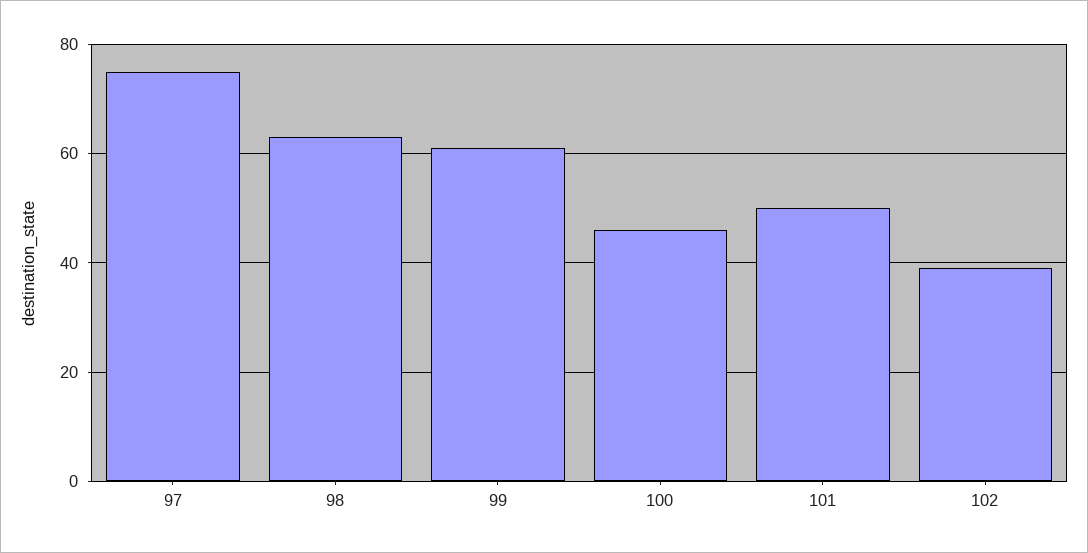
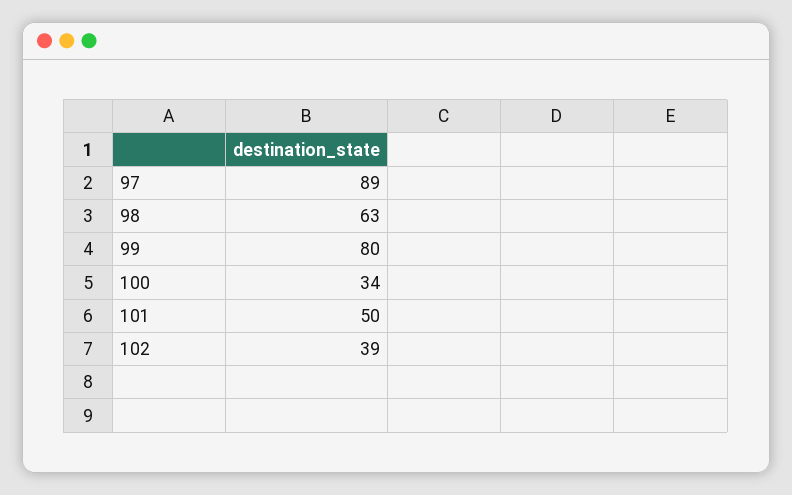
97: 75 -> 89
99: 60 -> 80
100: 45 -> 34

